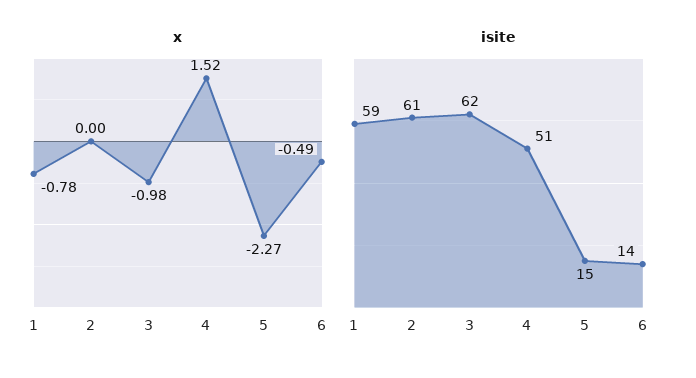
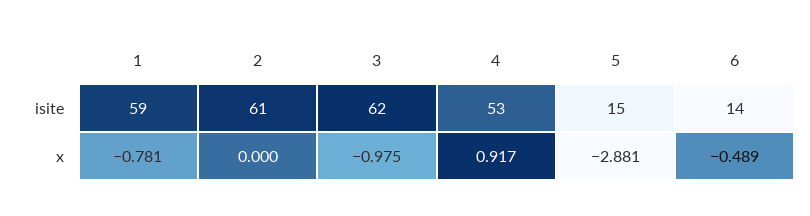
x, 4: 1.52 -> 0.917
x, 5: -2.27 -> -2.881
isite, 4: 51 -> 53

